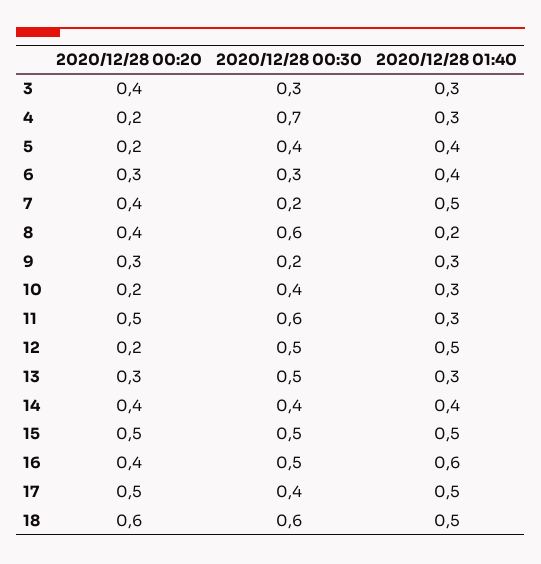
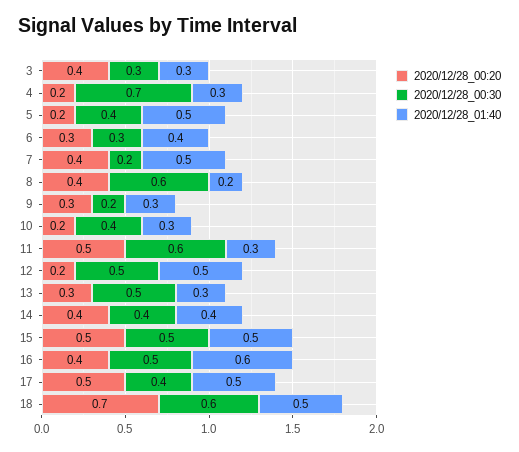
2020/12/28 01:40, 5: 0.4 -> 0.5
2020/12/28 00:20, 18: 0.6 -> 0.7

